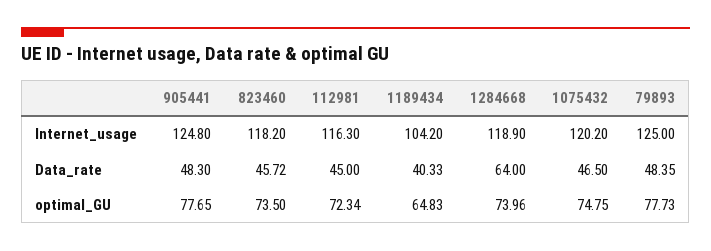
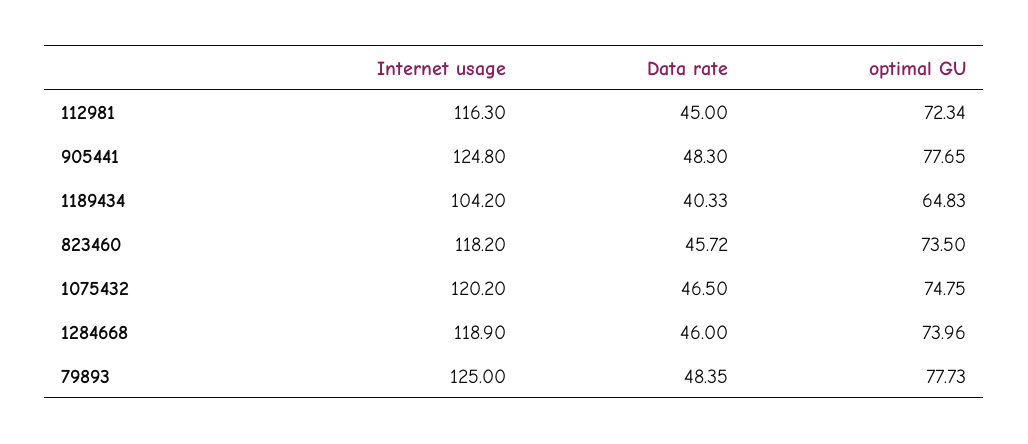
1284668, Data_rate: 64 -> 46

